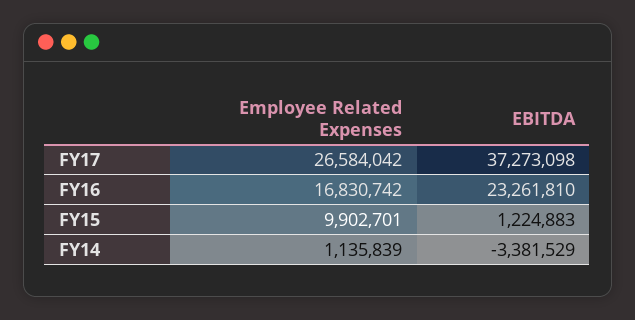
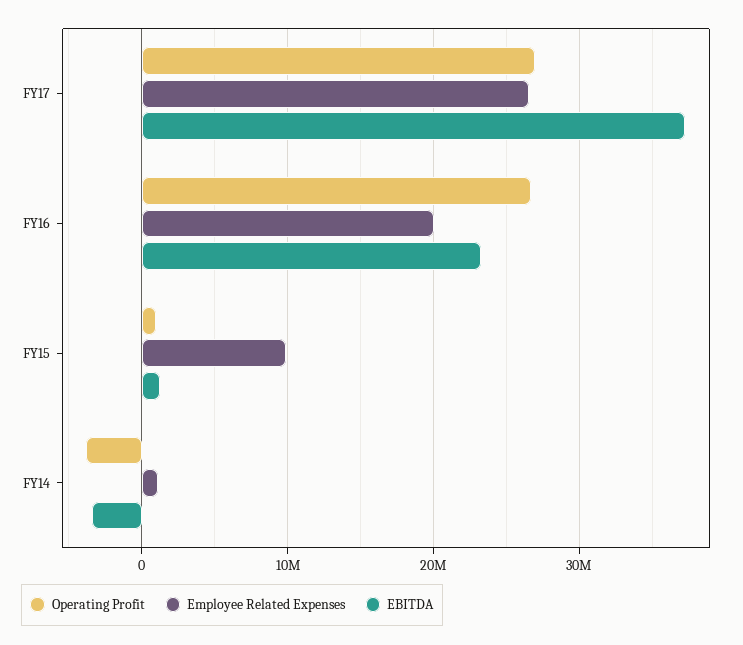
Employee Related Expenses, FY16: 16830742 -> 20000000
Operating Profit, FY17: none -> 27000000
Operating Profit, FY16: none -> 27000000
Operating Profit, FY15: none -> 1000000
Operating Profit, FY14: none -> -4000000

